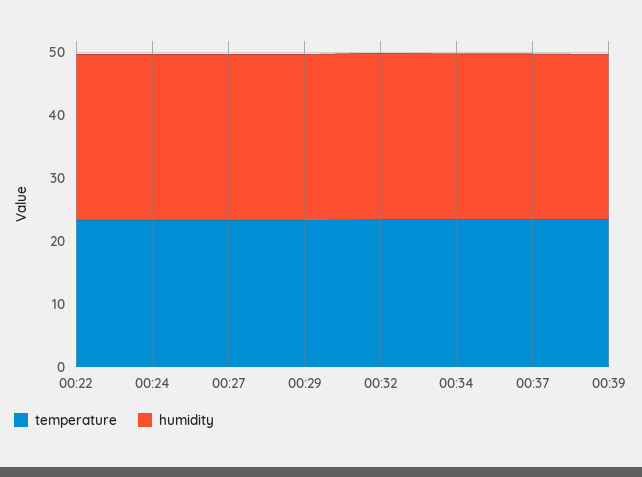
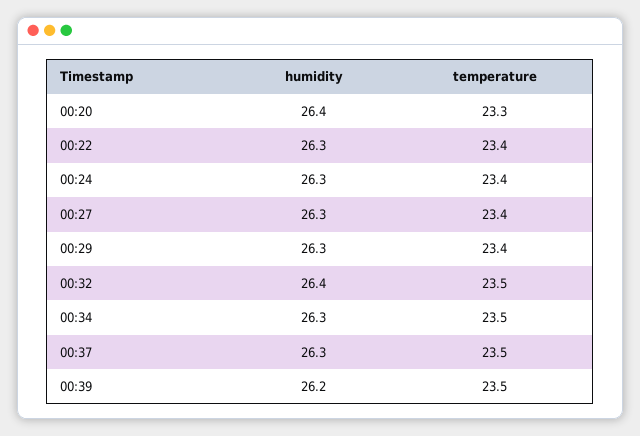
humidity, 00:20: none -> 26.4
temperature, 00:20: none -> 23.3

